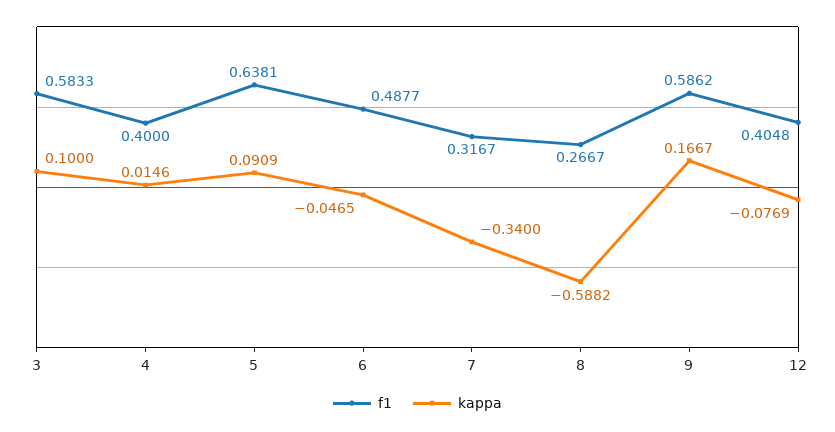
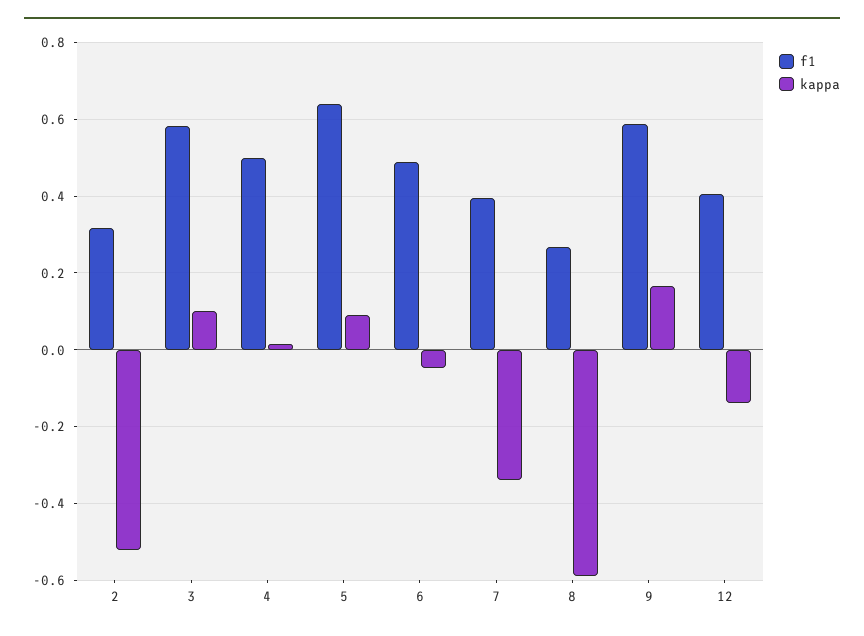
f1, 4: 0.4 -> 0.5
f1, 7: 0.3167 -> 0.4
kappa, 12: -0.0769 -> -0.14
f1, 2: none -> 0.32
kappa, 2: none -> -0.52

